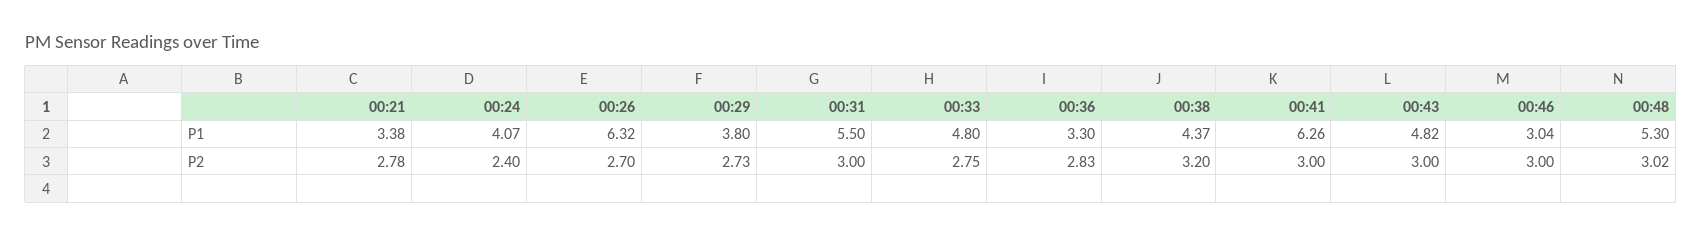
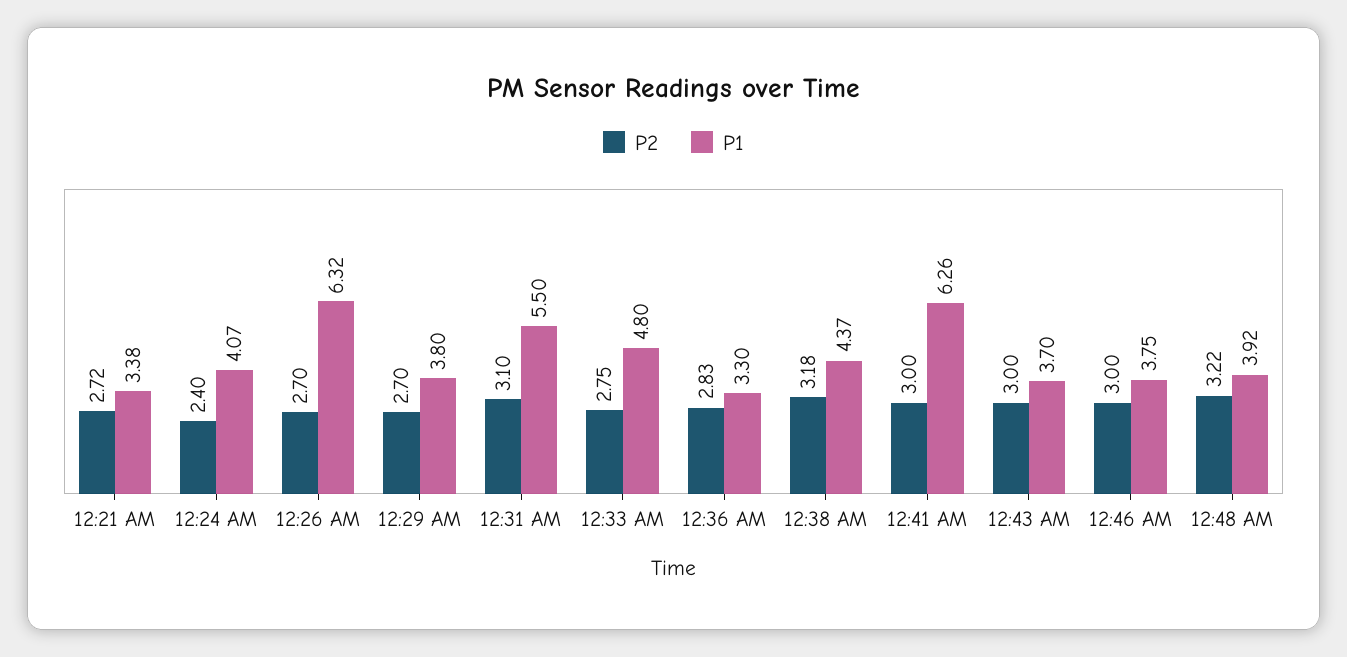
P1, 00:43: 4.82 -> 3.7
P1, 00:46: 3.04 -> 3.75
P1, 00:48: 5.3 -> 3.92
P2, 00:21: 2.78 -> 2.72
P2, 00:29: 2.73 -> 2.7
P2, 00:31: 3 -> 3.1
P2, 00:38: 3.2 -> 3.18
P2, 00:48: 3.02 -> 3.22

